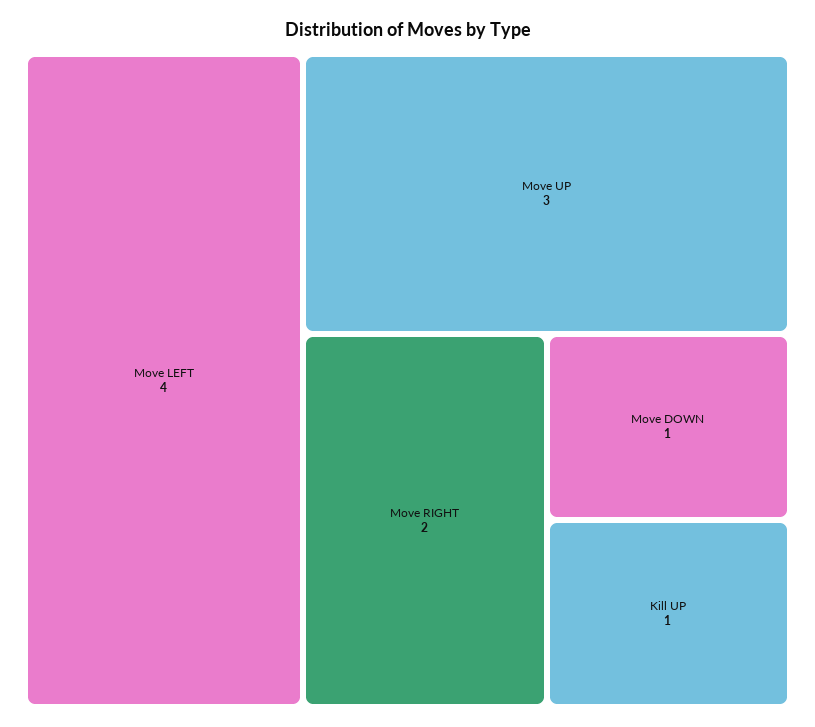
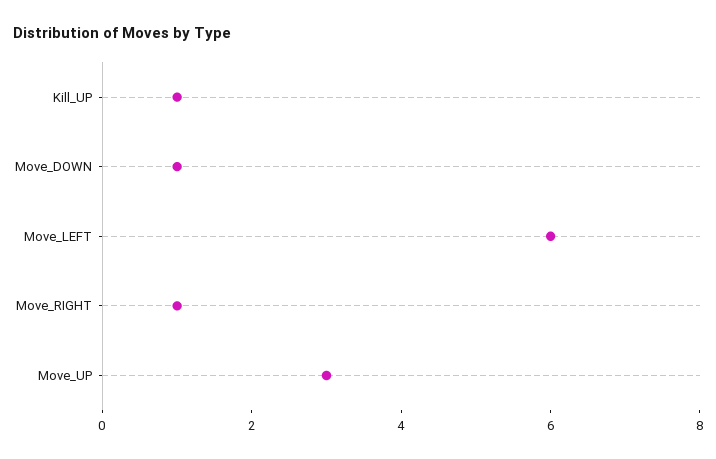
Move LEFT: 4 -> 6
Move RIGHT: 2 -> 1

